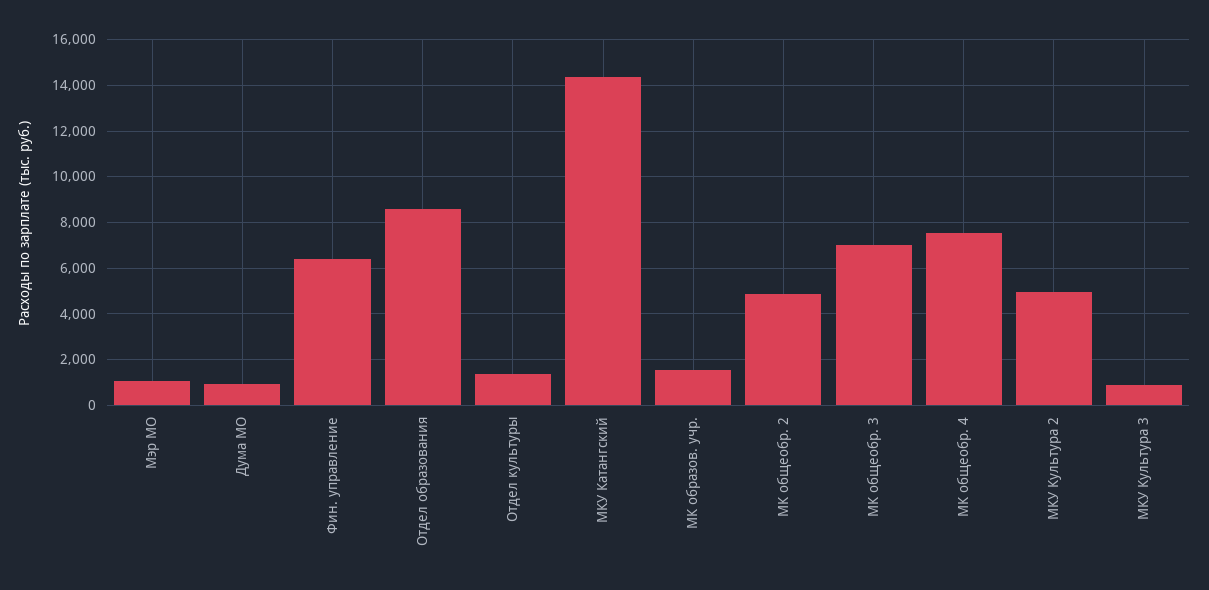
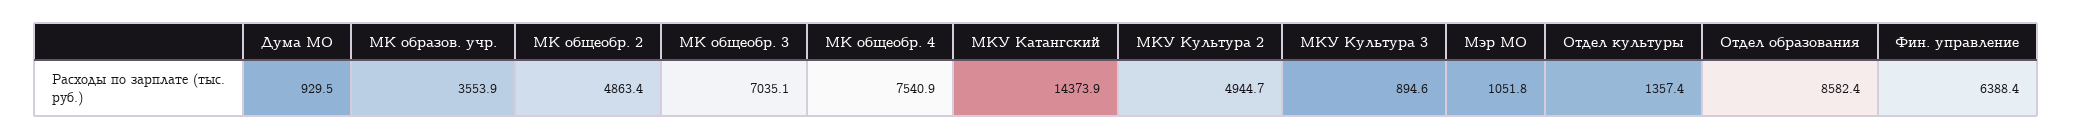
МК образов. учр.: 1500 -> 3553.9

